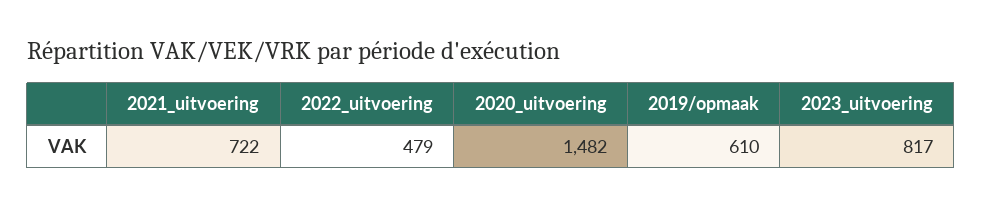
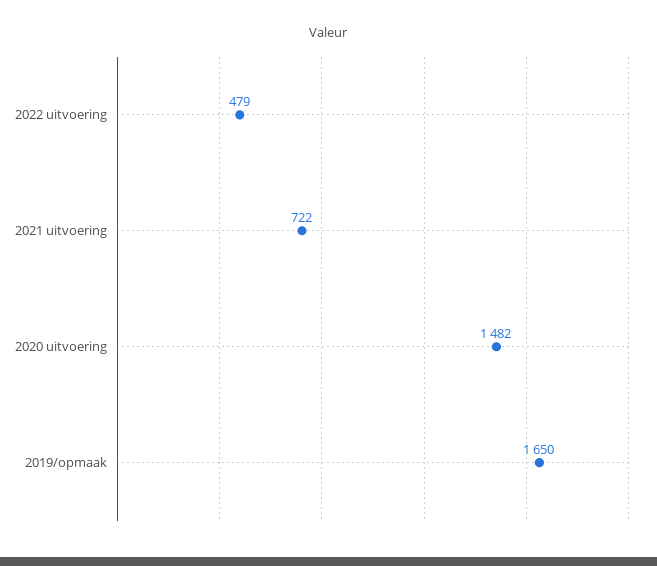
2019/opmaak: 610 -> 1650
2023_uitvoering: 817 -> none

